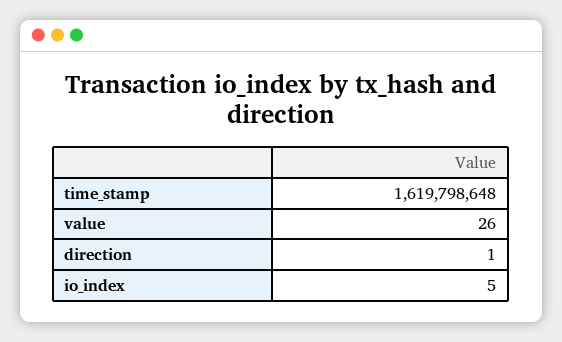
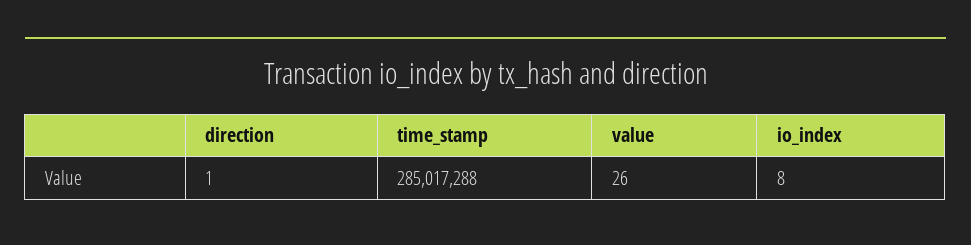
time_stamp: 1619798648 -> 285017288
io_index: 5 -> 8

